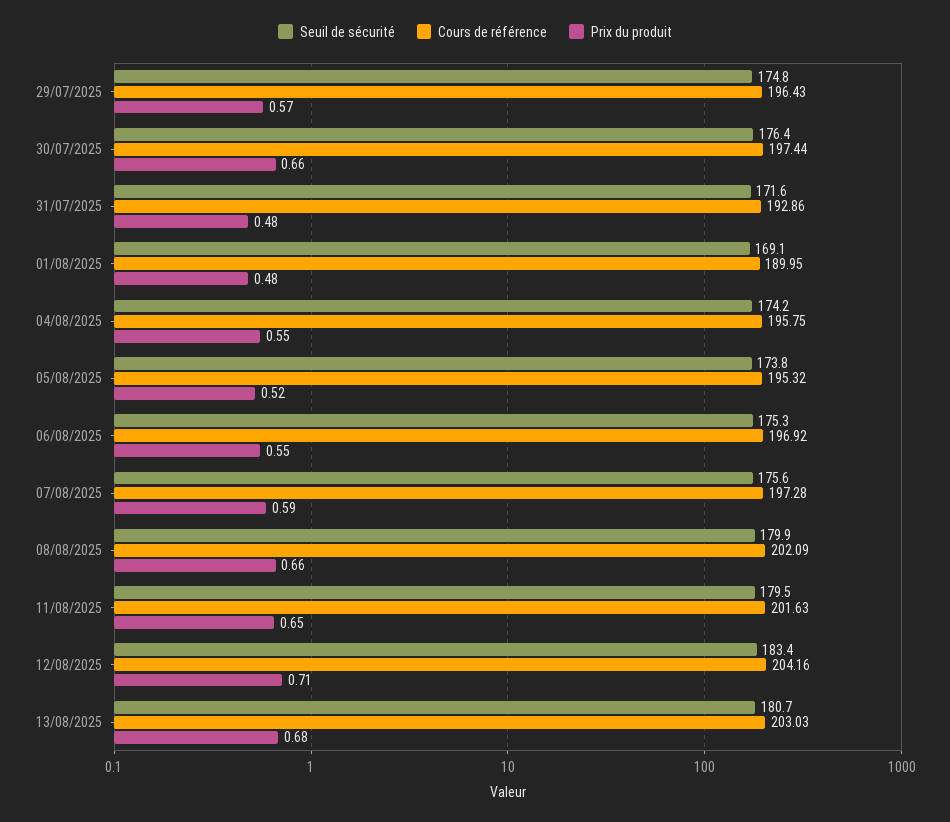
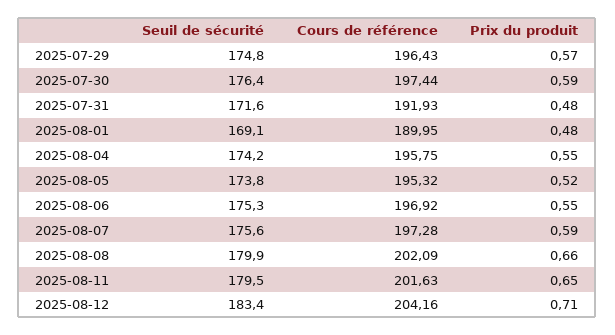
Prix du produit, 30/07/2025: 0.66 -> 0.59
Cours de référence, 31/07/2025: 192.86 -> 191.93
Seuil de sécurité, 13/08/2025: 180.7 -> none
Cours de référence, 13/08/2025: 203.03 -> none
Prix du produit, 13/08/2025: 0.68 -> none

